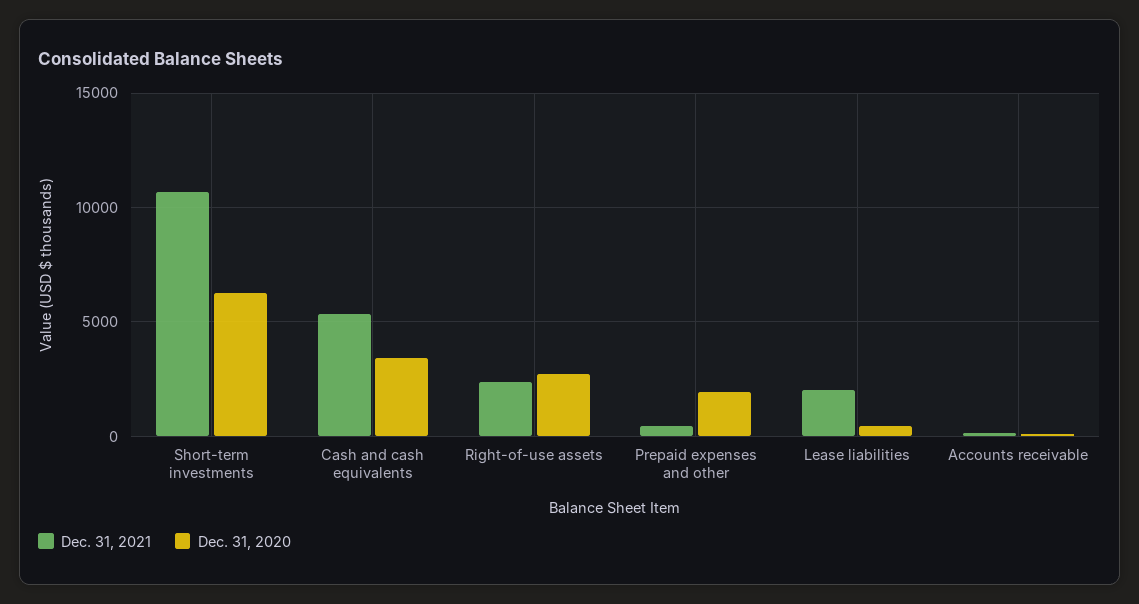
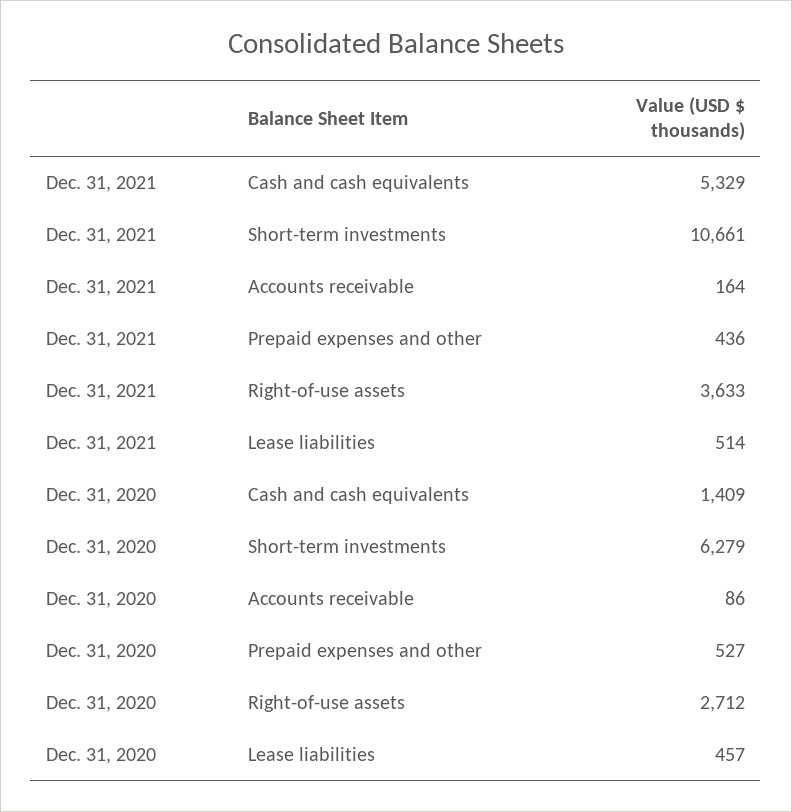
Dec. 31, 2020, Cash and cash equivalents: 3500 -> 1409
Dec. 31, 2021, Right-of-use assets: 2500 -> 3633
Dec. 31, 2020, Prepaid expenses and other: 2000 -> 527
Dec. 31, 2021, Lease liabilities: 2000 -> 514

